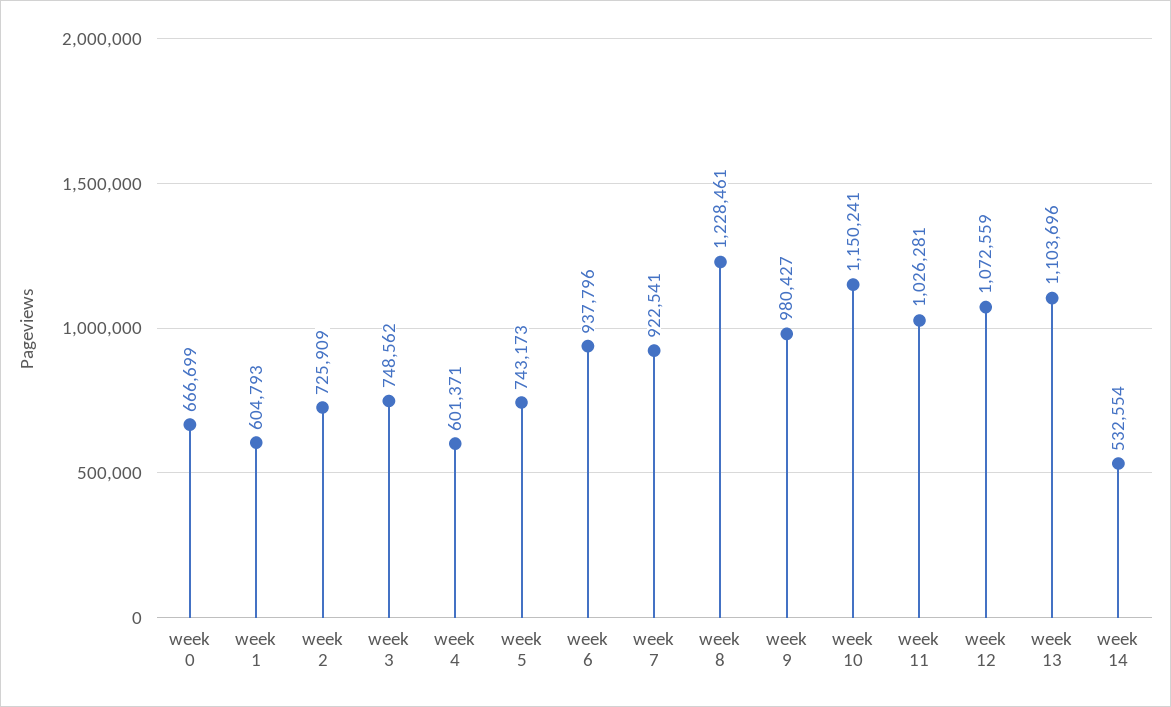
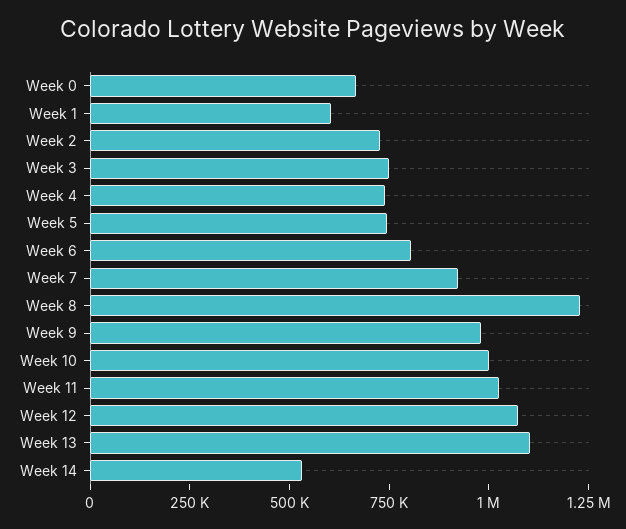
week 4: 601371 -> 750000
week 6: 937796 -> 800000
week 10: 1150241 -> 1000000

